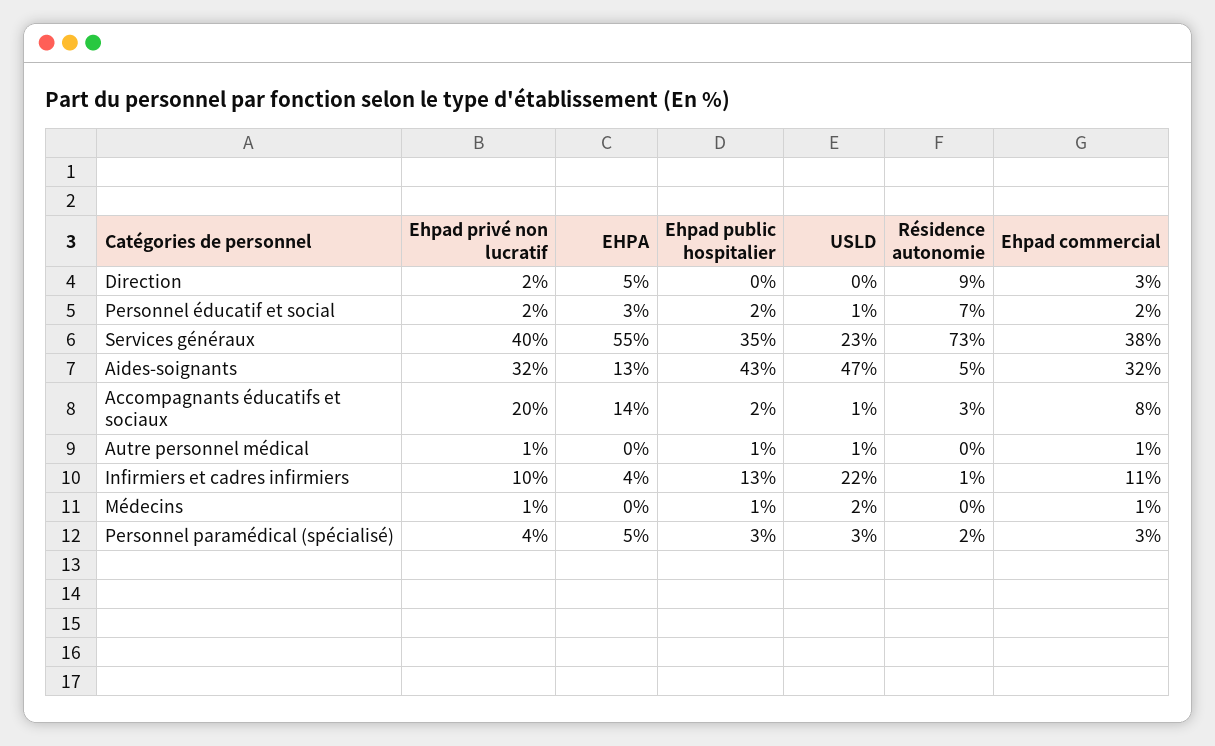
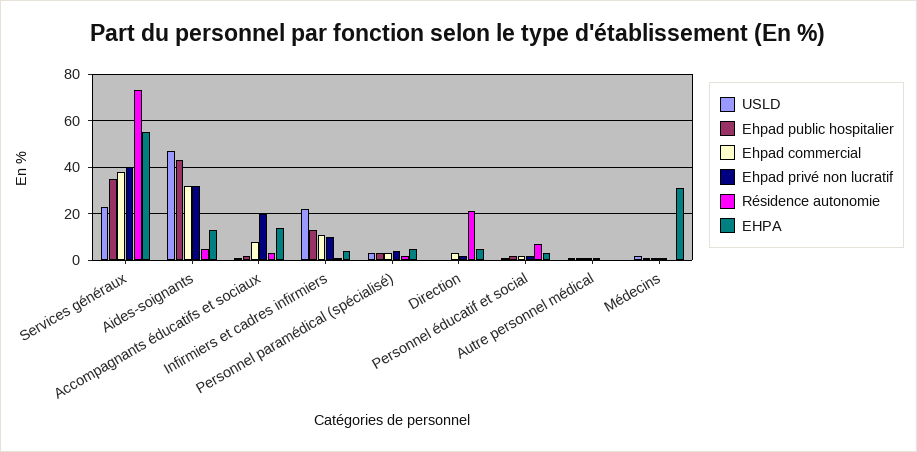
Résidence autonomie, Direction: 9 -> 20
EHPA, Médecins: 0 -> 30

